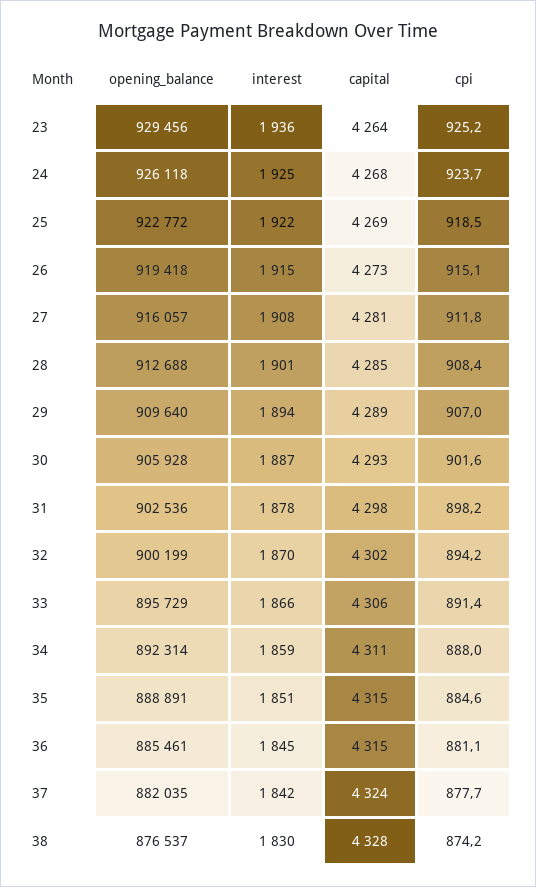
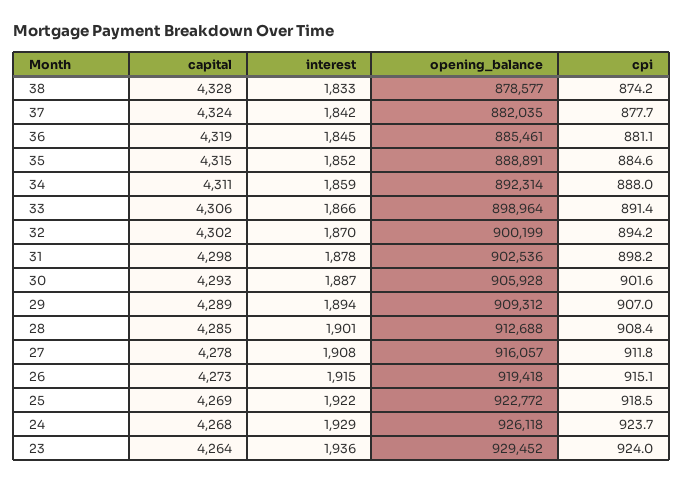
opening_balance, 23: 929456 -> 929452
cpi, 23: 925.2 -> 924
interest, 24: 1925 -> 1929
capital, 27: 4281 -> 4278
opening_balance, 29: 909640 -> 909312
opening_balance, 33: 895729 -> 898964
interest, 35: 1851 -> 1852
capital, 36: 4315 -> 4319
opening_balance, 38: 876537 -> 878577
interest, 38: 1830 -> 1833

